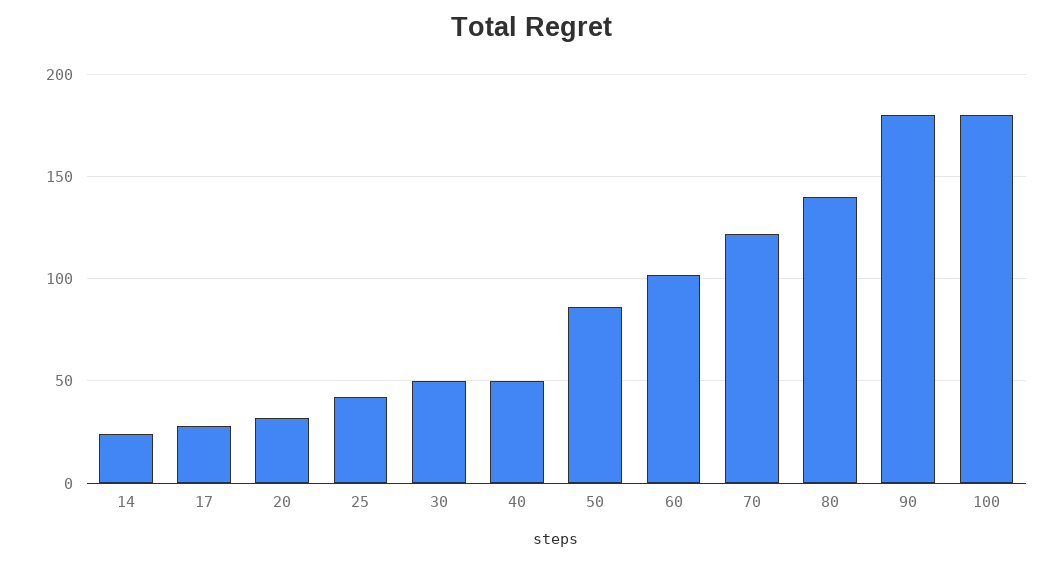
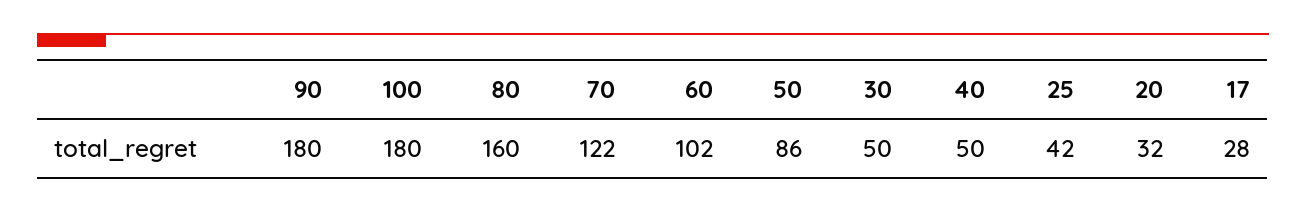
14: 25 -> none
80: 140 -> 160

